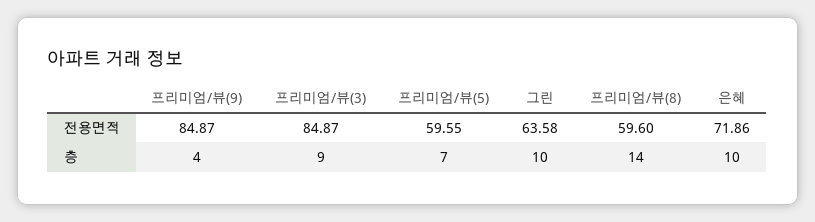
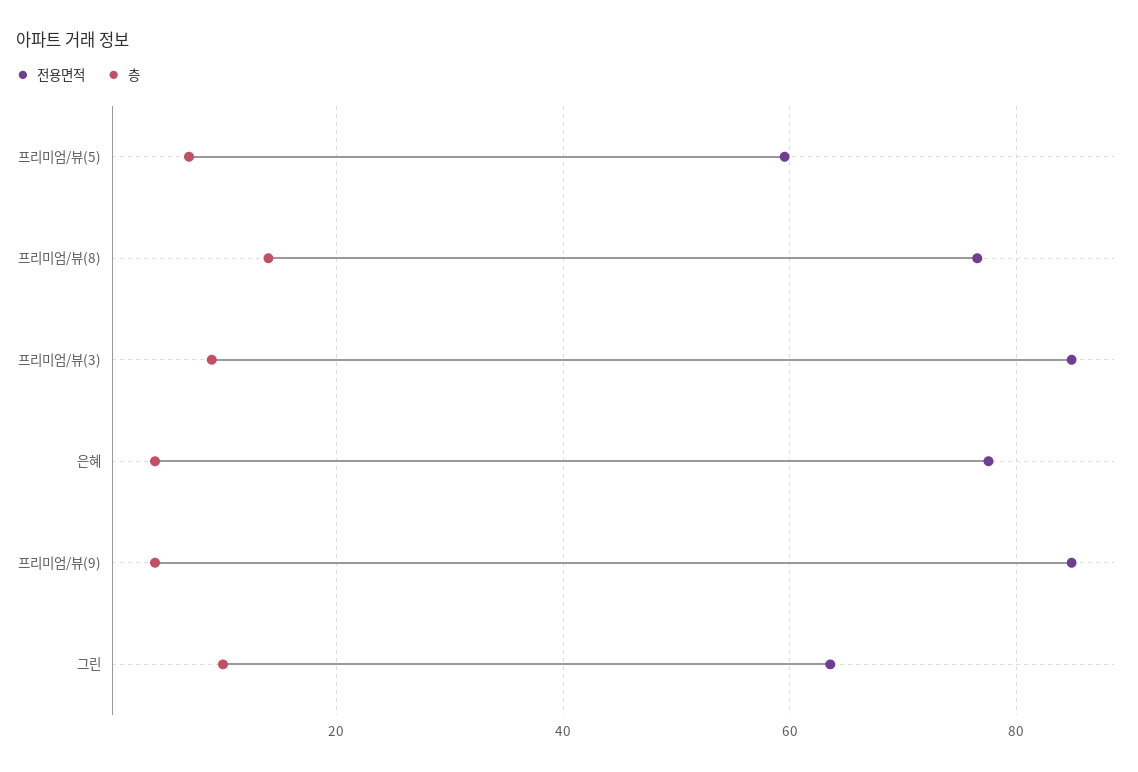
전용면적, 프리미엄/뷰(8): 59.6 -> 76
전용면적, 은혜: 71.86 -> 78
층, 은혜: 10 -> 4

